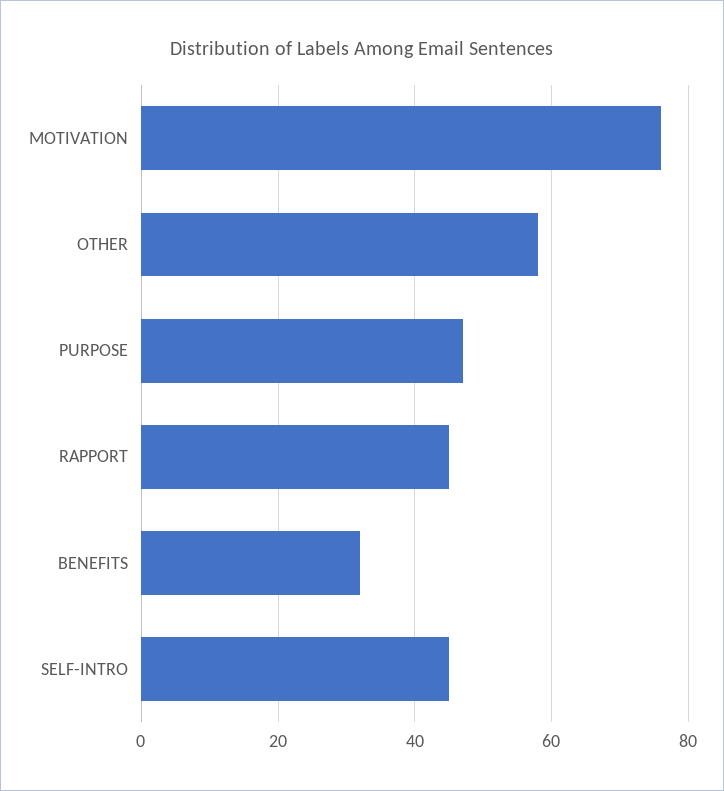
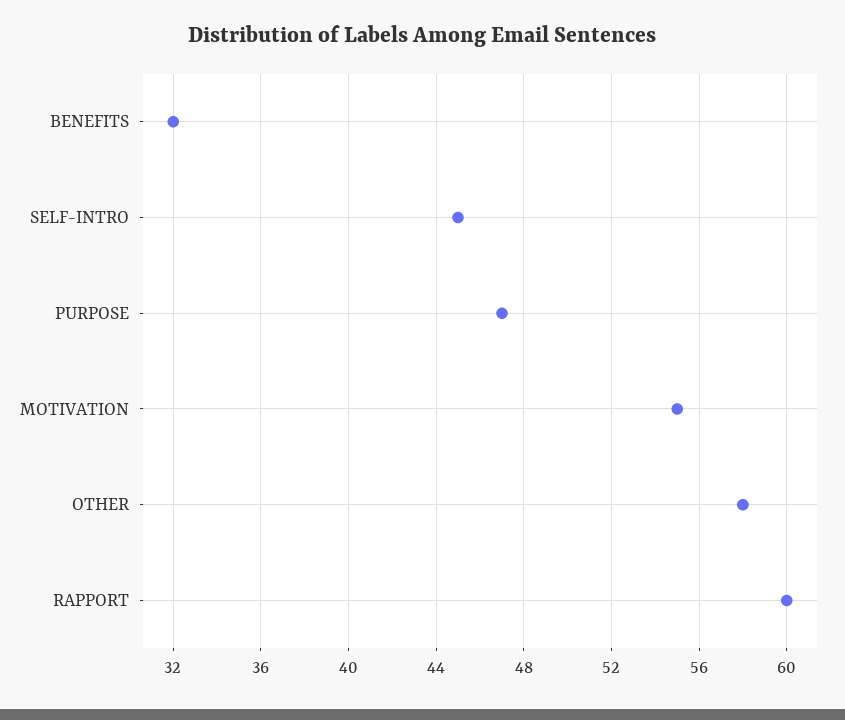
MOTIVATION: 75 -> 55
RAPPORT: 45 -> 60

